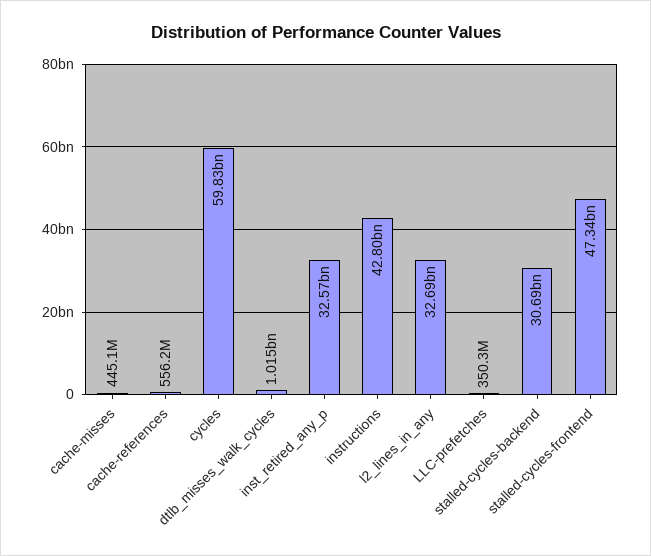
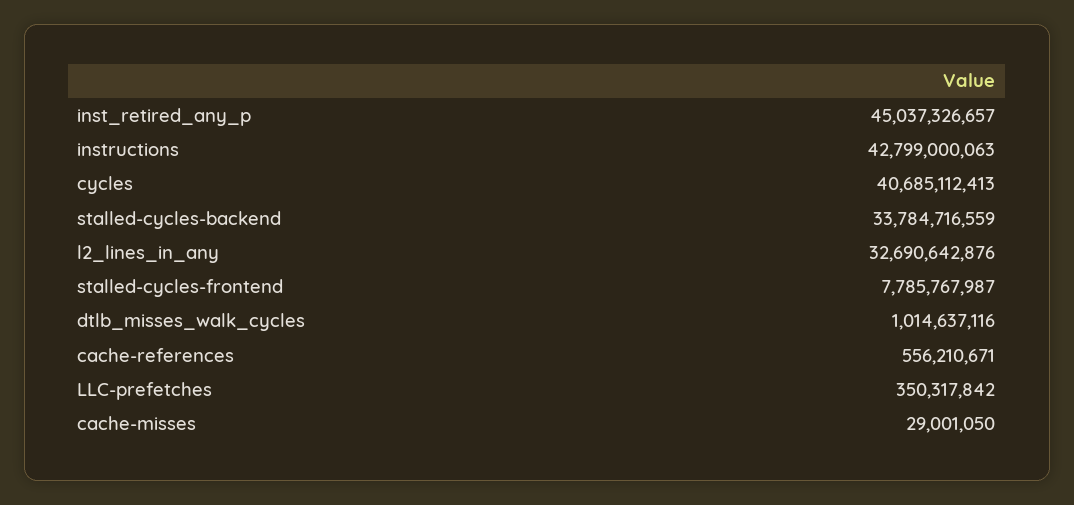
cache-misses: 445100000 -> 29001050
cycles: 59830000000 -> 40685112413
inst_retired_any_p: 32570000000 -> 45037326657
stalled-cycles-backend: 30690000000 -> 33784716559
stalled-cycles-frontend: 47340000000 -> 7785767987

